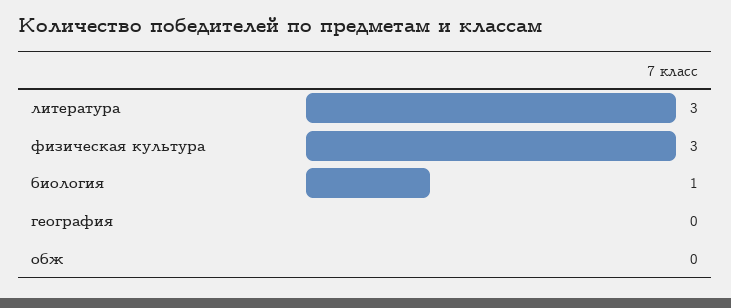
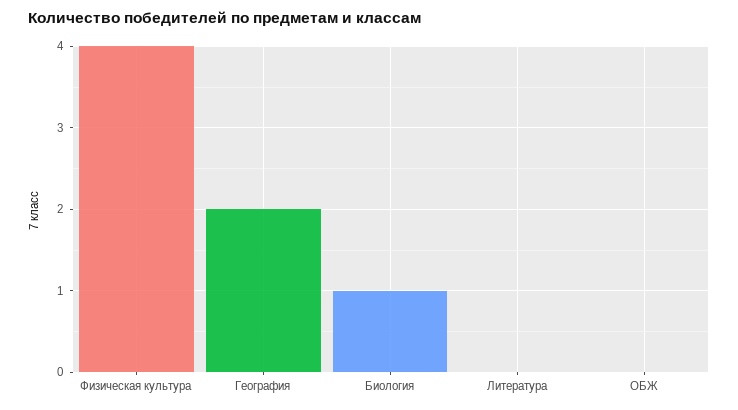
литература: 3 -> 0
физическая культура: 3 -> 4
география: 0 -> 2

